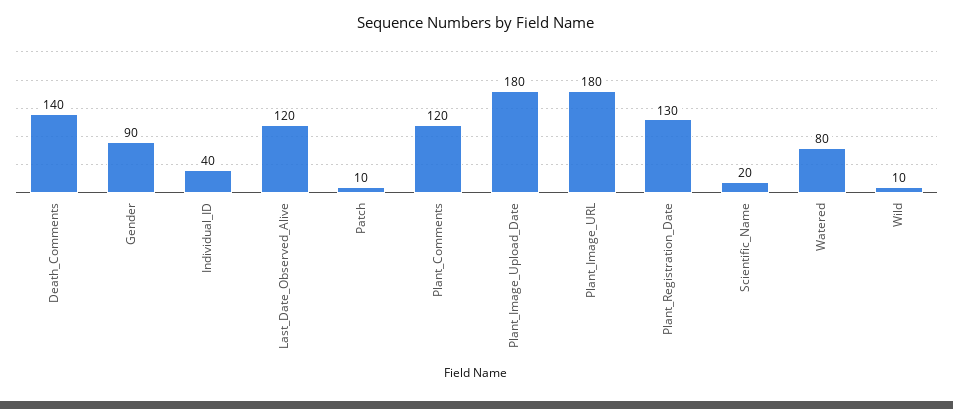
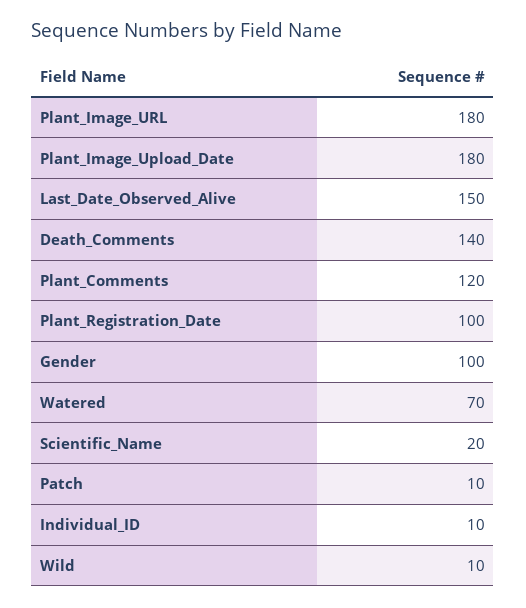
Gender: 90 -> 100
Individual_ID: 40 -> 10
Last_Date_Observed_Alive: 120 -> 150
Plant_Registration_Date: 130 -> 100
Watered: 80 -> 70

